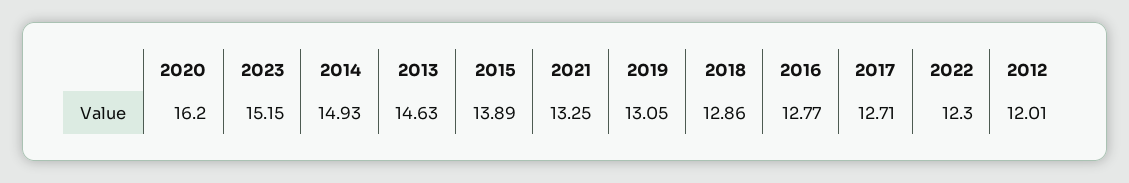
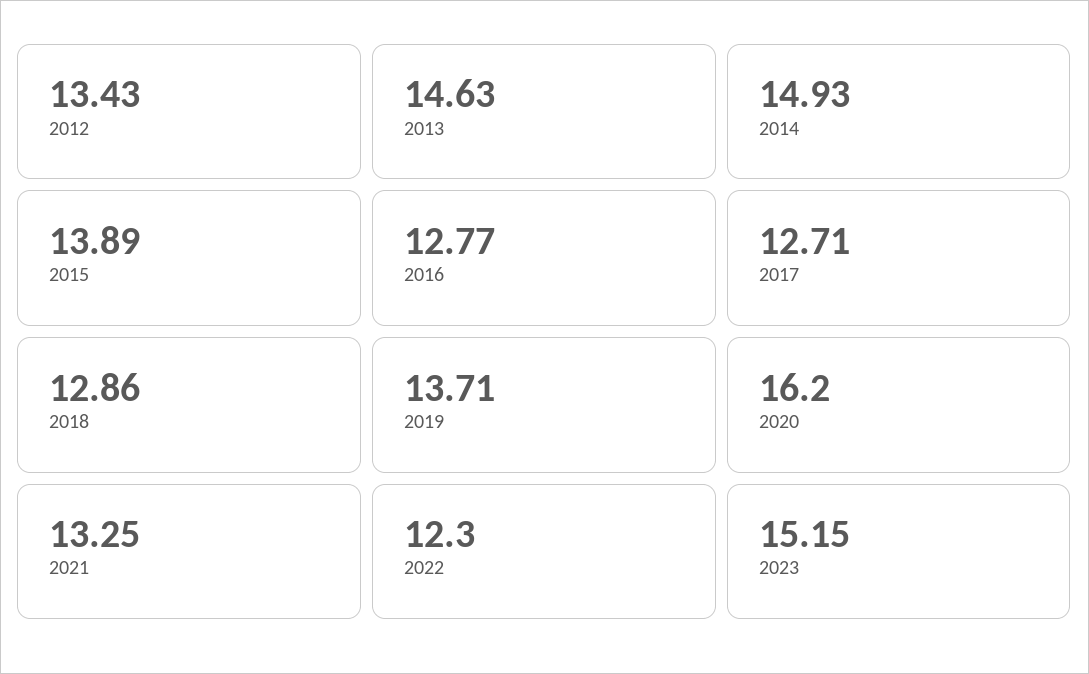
2019: 13.05 -> 13.71
2012: 12.01 -> 13.43

